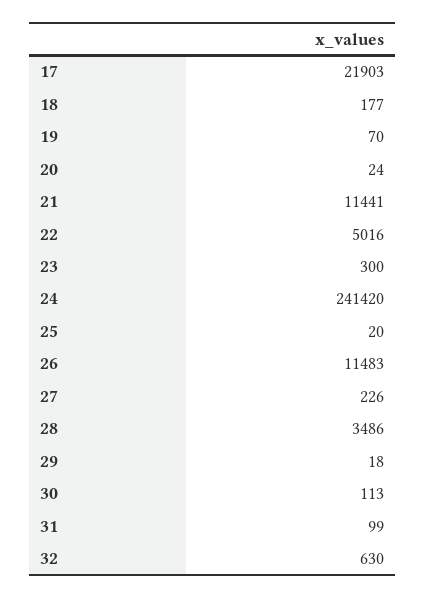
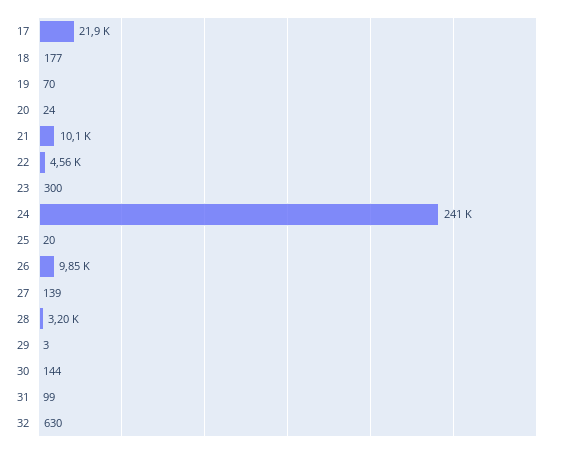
21: 11441 -> 10100
22: 5016 -> 4560
26: 11483 -> 9850
27: 226 -> 139
28: 3486 -> 3200
29: 18 -> 3
30: 113 -> 144

